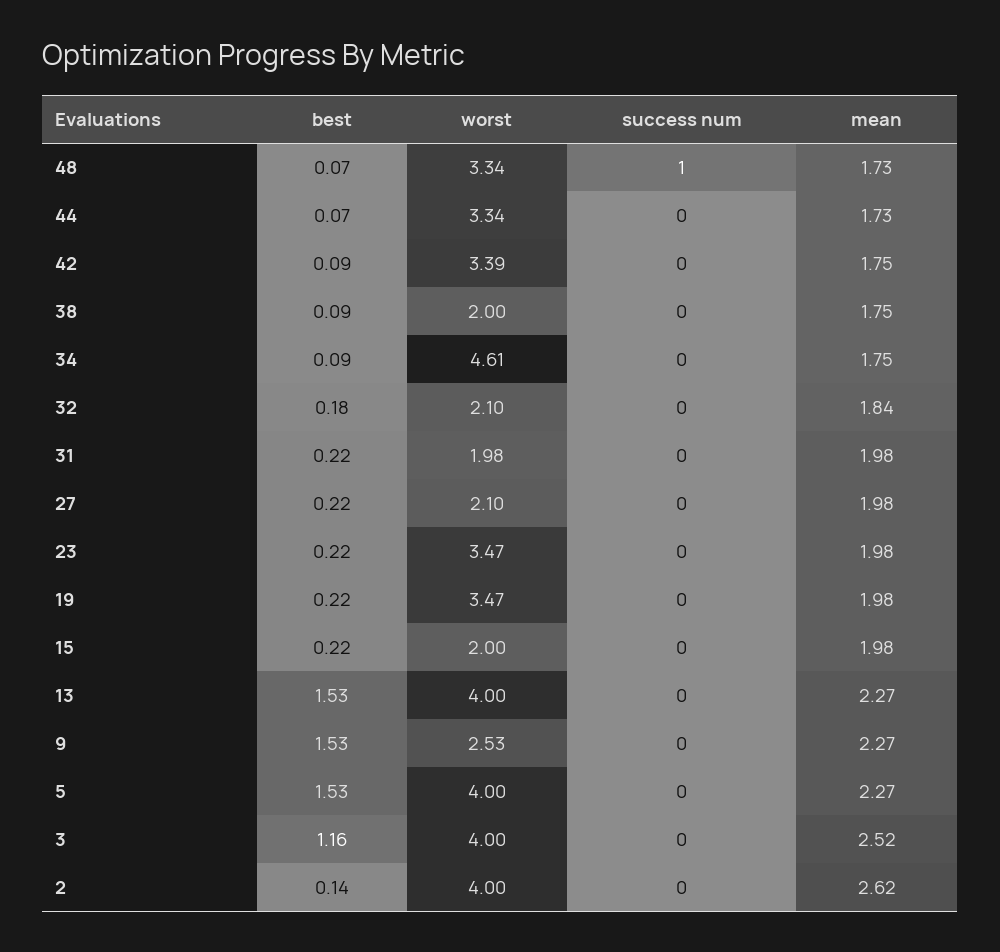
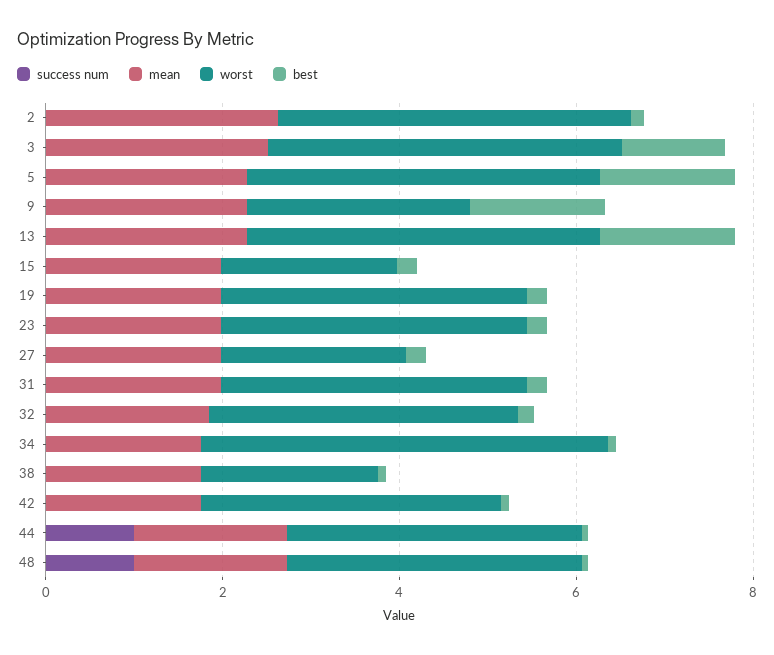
success num, 44: 0 -> 1
worst, 32: 2.1 -> 3.5
worst, 31: 1.98 -> 3.5

